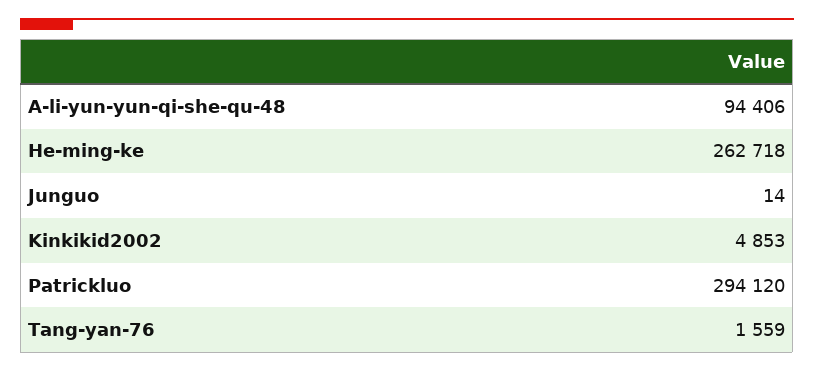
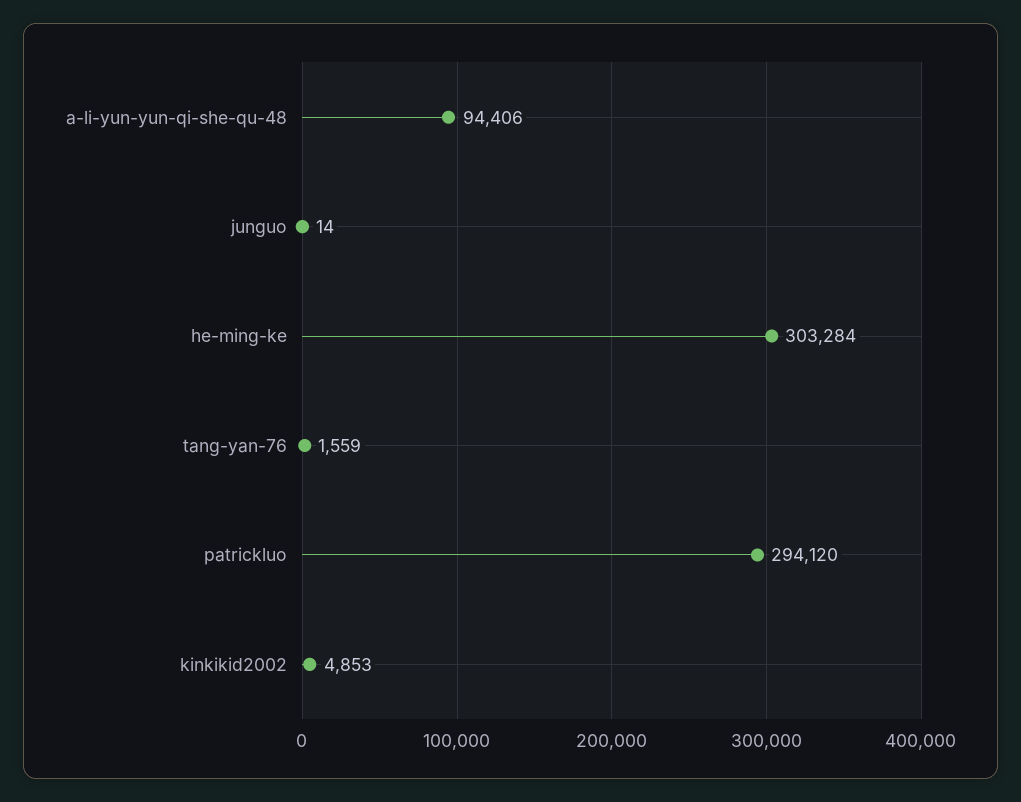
He-ming-ke: 262718 -> 303284

